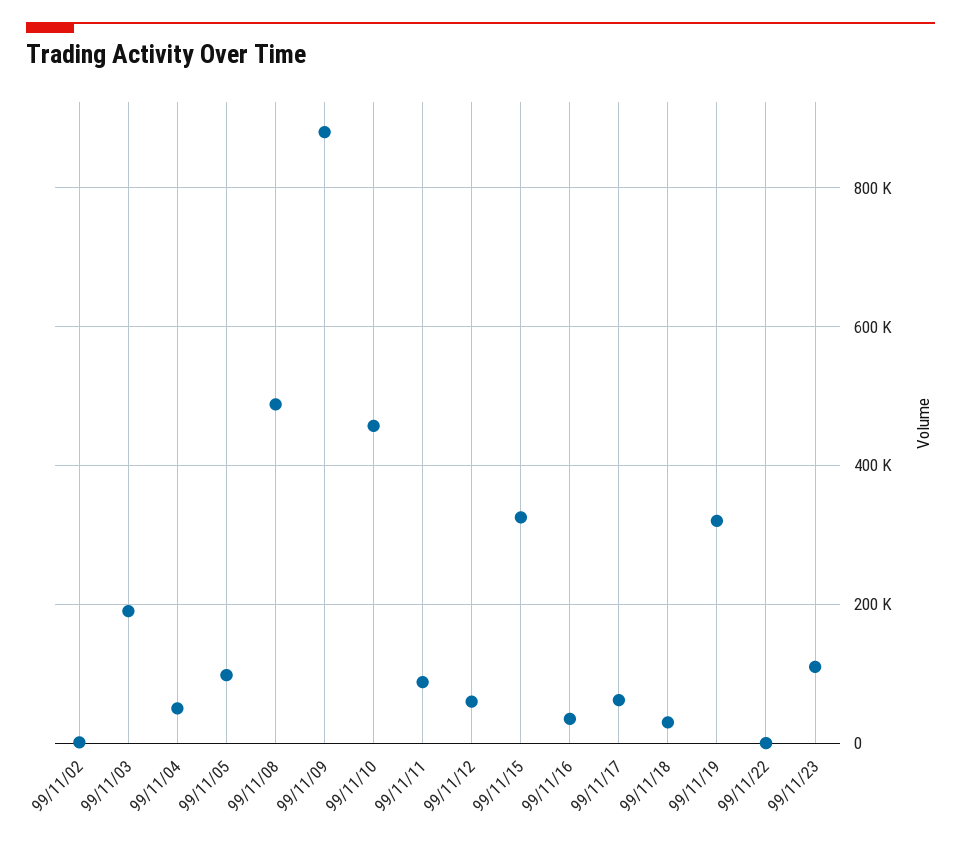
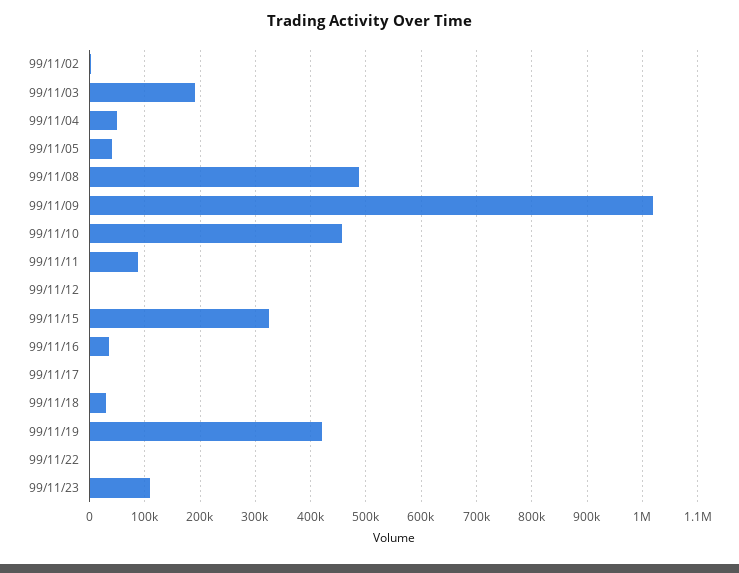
99/11/05: 100000 -> 40000
99/11/09: 880000 -> 1020000
99/11/12: 60000 -> 0
99/11/17: 60000 -> 0
99/11/19: 320000 -> 420000

